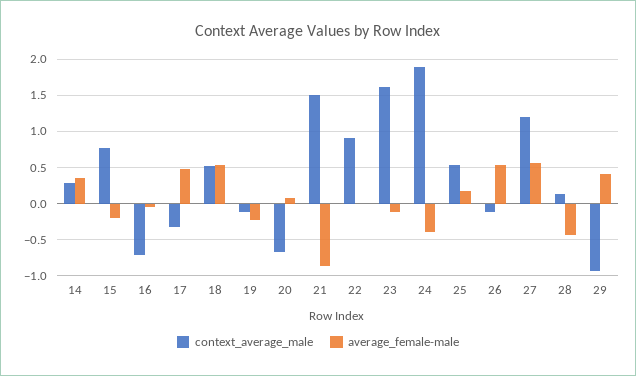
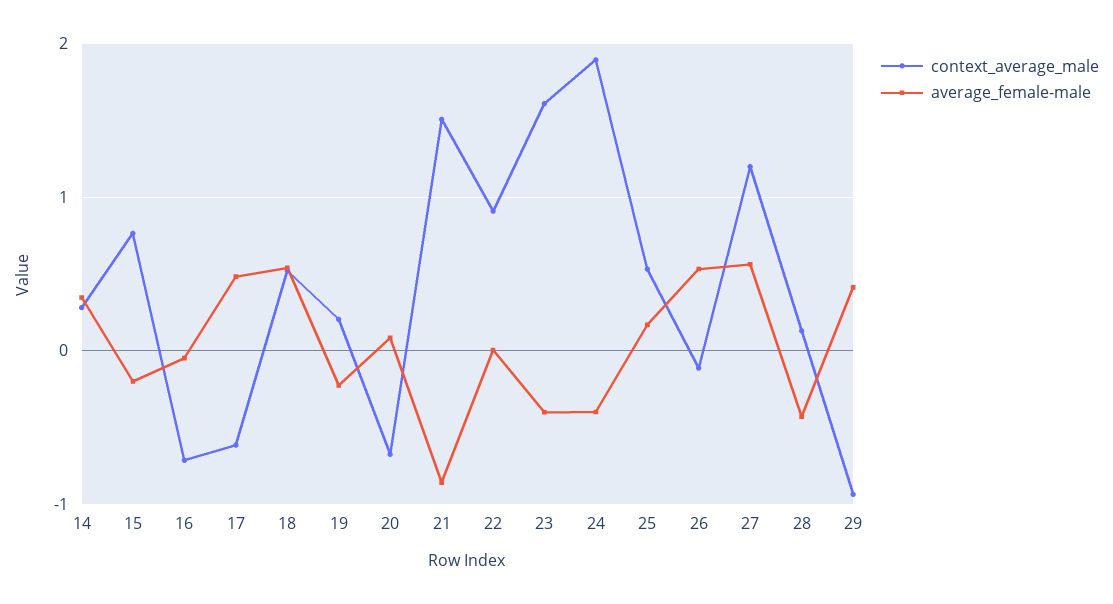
context_average_male, 17: -0.3 -> -0.6
context_average_male, 19: -0.1 -> 0.2
average_female-male, 23: -0.1 -> -0.4

